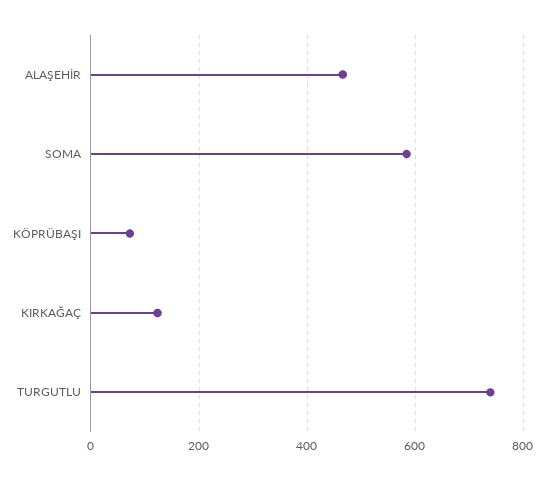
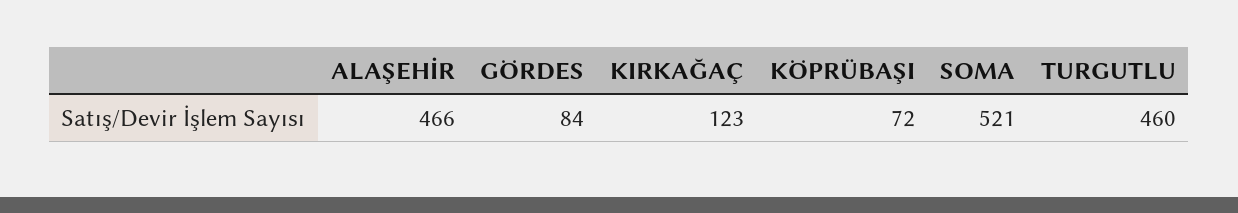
SOMA: 580 -> 521
TURGUTLU: 740 -> 460
GÖRDES: none -> 84

